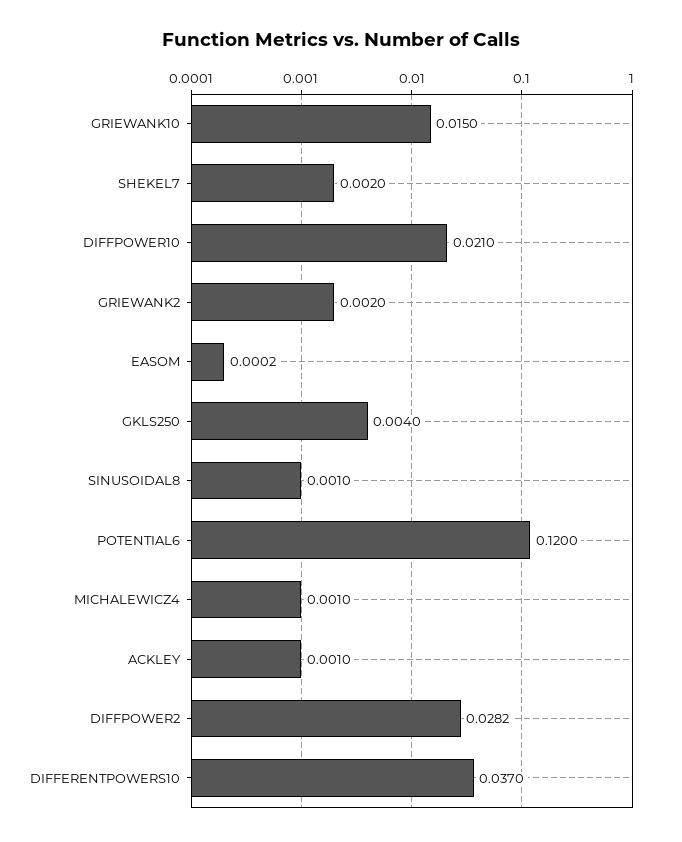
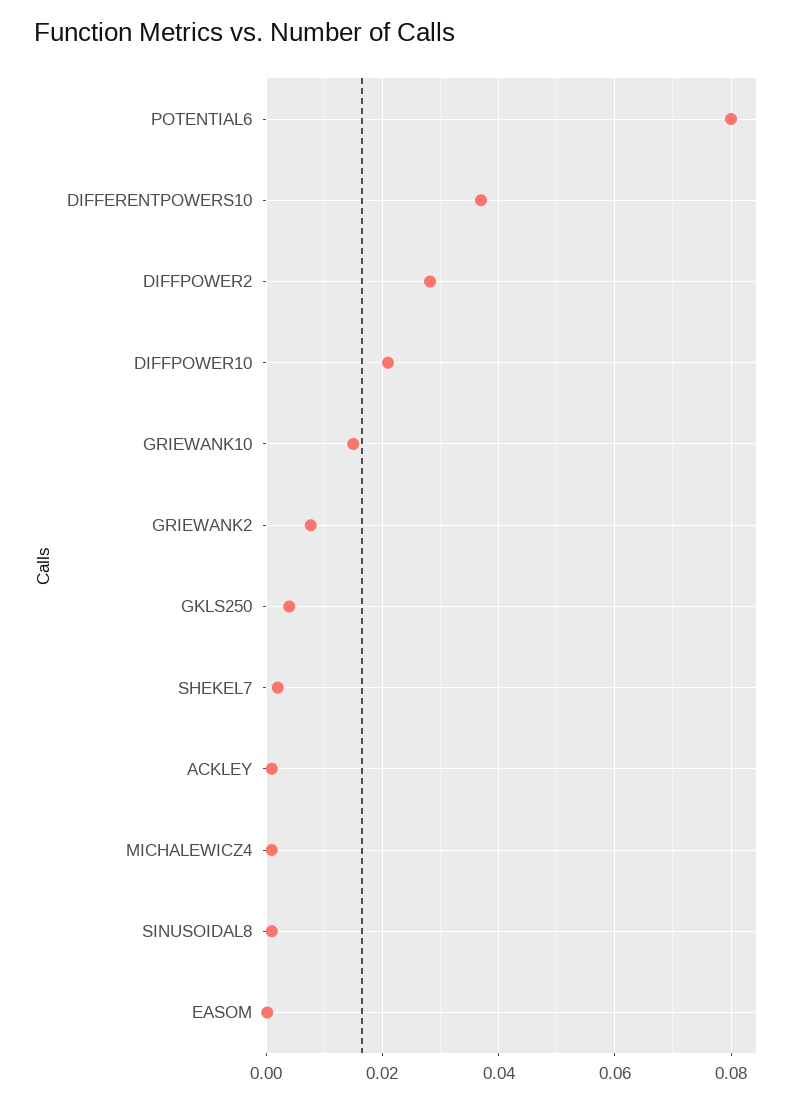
GRIEWANK2: 0.002 -> 0.008
POTENTIAL6: 0.12 -> 0.08

